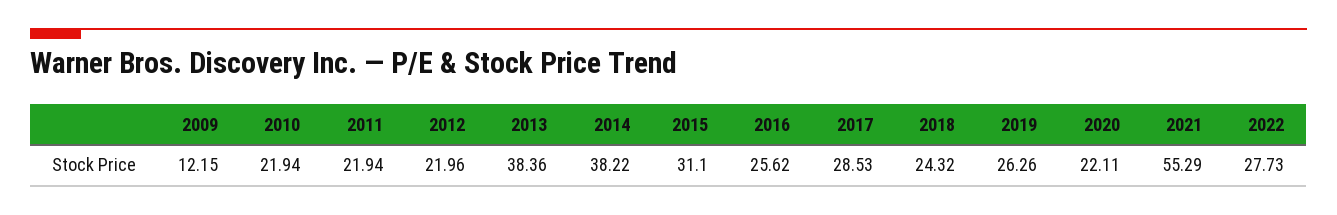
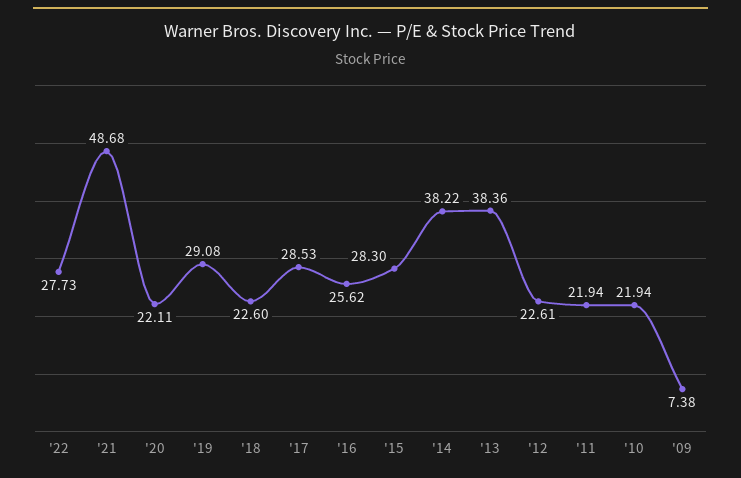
2009: 12.15 -> 7.38
2012: 21.96 -> 22.61
2015: 31.1 -> 28.3
2018: 24.32 -> 22.6
2019: 26.26 -> 29.08
2021: 55.29 -> 48.68

